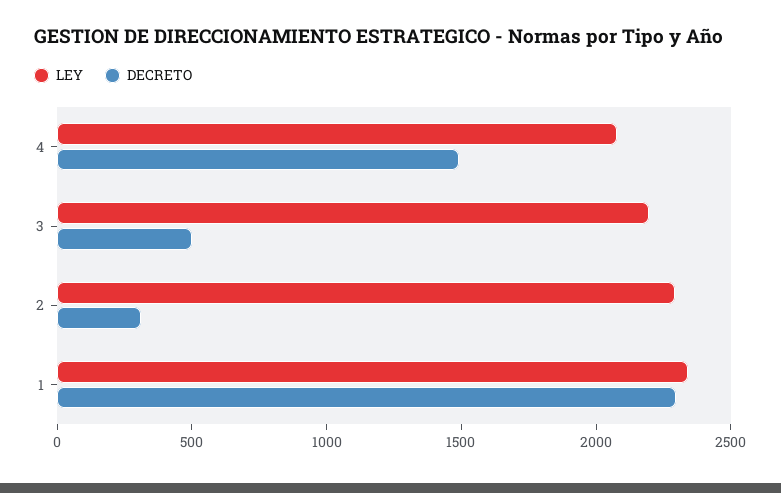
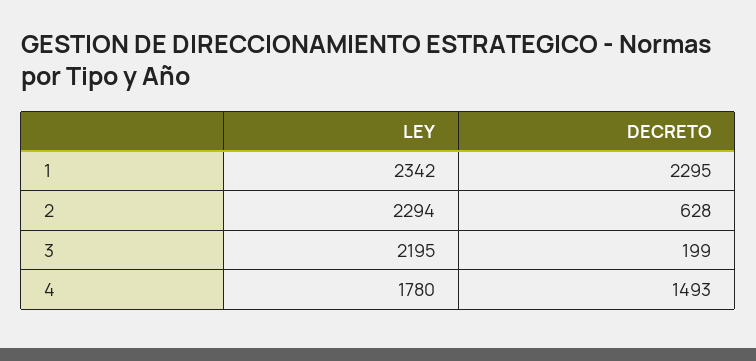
LEY, 4: 2100 -> 1780
DECRETO, 3: 500 -> 199
DECRETO, 2: 300 -> 628

